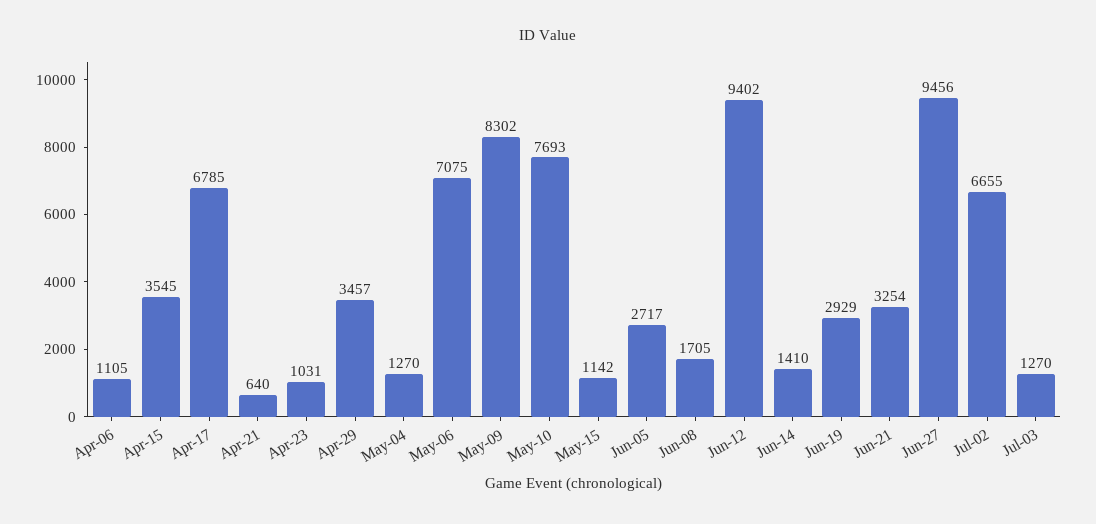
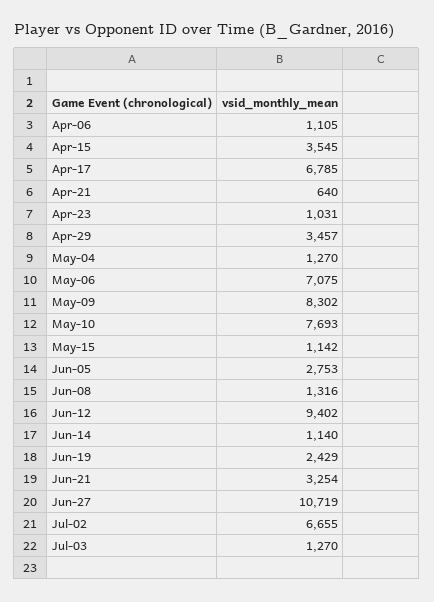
Jun-05: 2717 -> 2753
Jun-08: 1705 -> 1316
Jun-14: 1410 -> 1140
Jun-19: 2929 -> 2429
Jun-27: 9456 -> 10719

